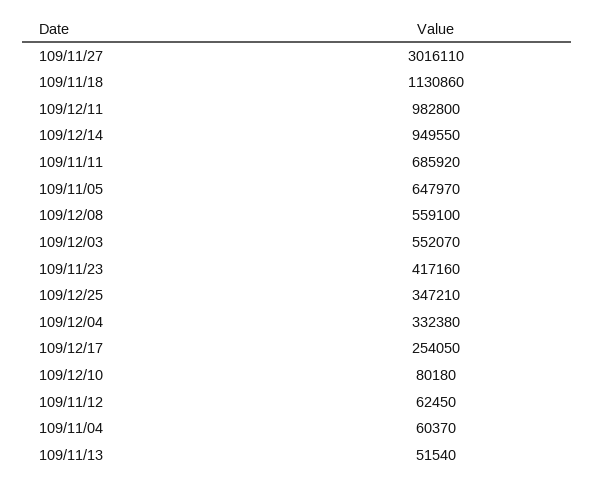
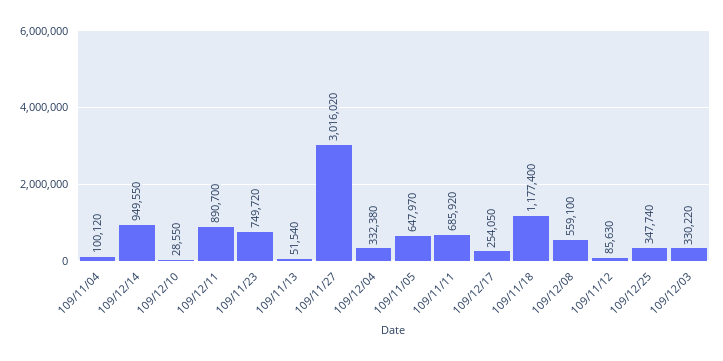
109/11/27: 3016110 -> 3016020
109/11/18: 1130860 -> 1177400
109/12/11: 982800 -> 890700
109/12/03: 552070 -> 330220
109/11/23: 417160 -> 749720
109/12/25: 347210 -> 347740
109/12/10: 80180 -> 28550
109/11/12: 62450 -> 85630
109/11/04: 60370 -> 100120

